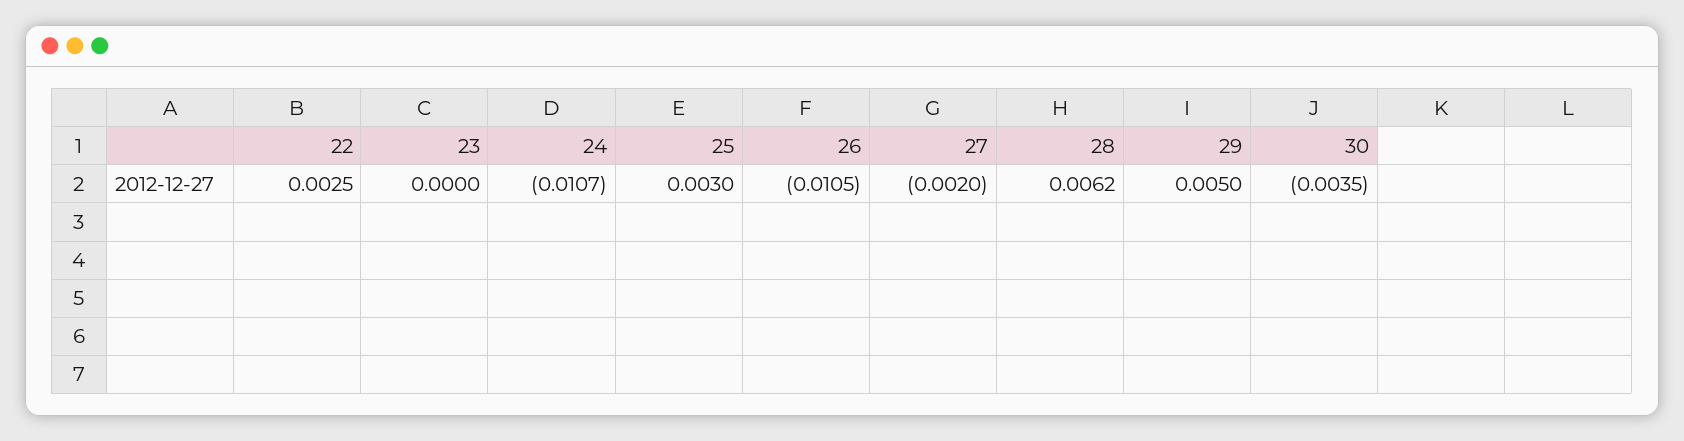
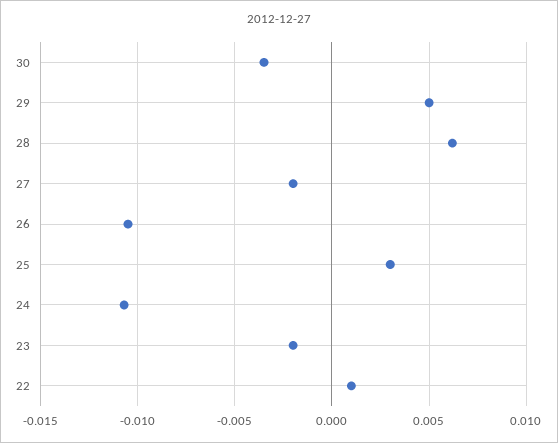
22: 0.0025 -> 0.001
23: 0 -> -0.002

